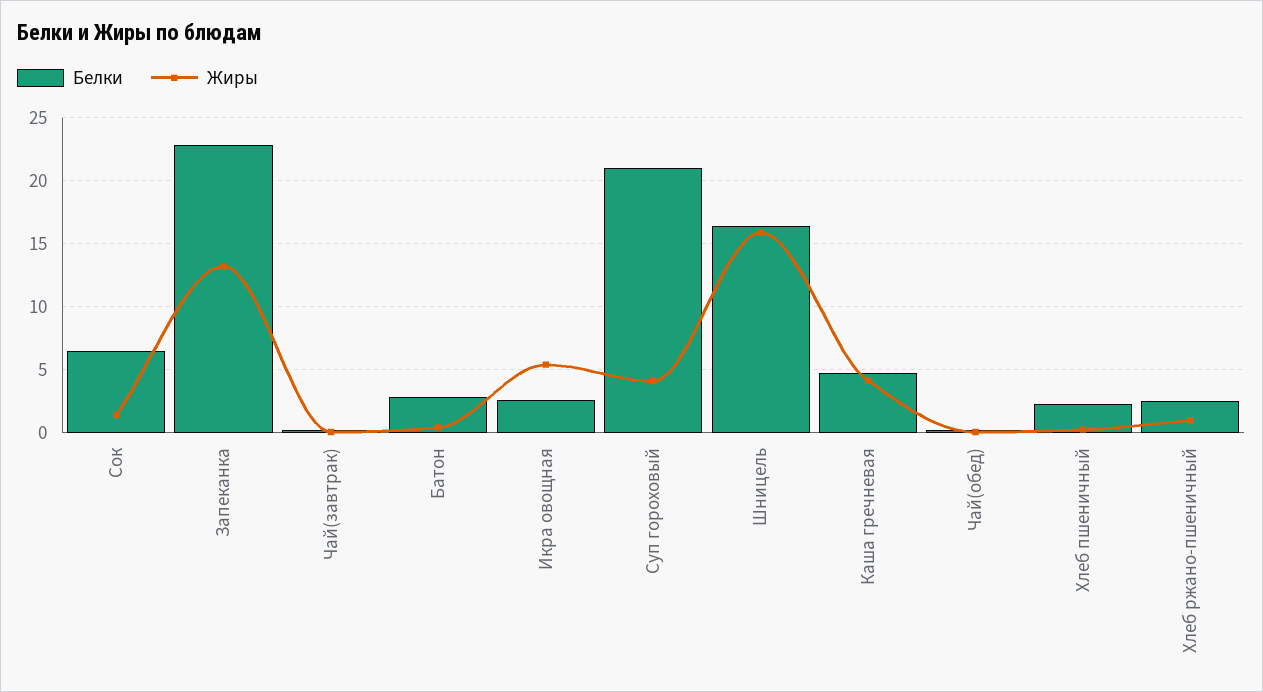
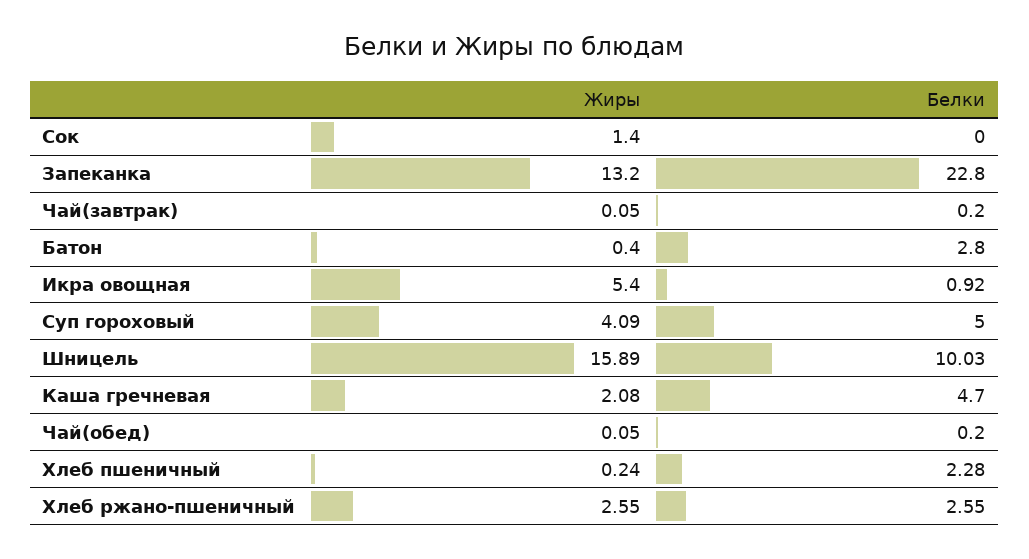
Белки, Сок: 6.5 -> 0
Белки, Икра овощная: 2.5 -> 0.92
Белки, Суп гороховый: 21 -> 5
Белки, Шницель: 16.5 -> 10.03
Жиры, Каша гречневая: 4 -> 2.08
Жиры, Хлеб ржано-пшеничный: 1 -> 2.55

